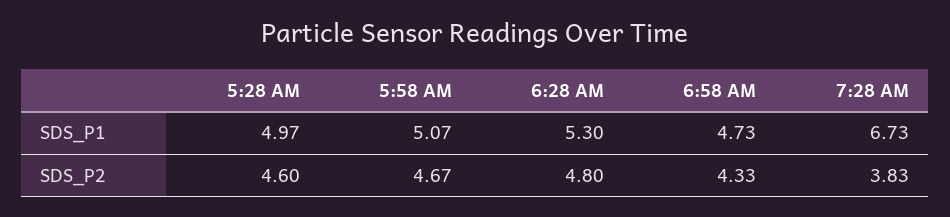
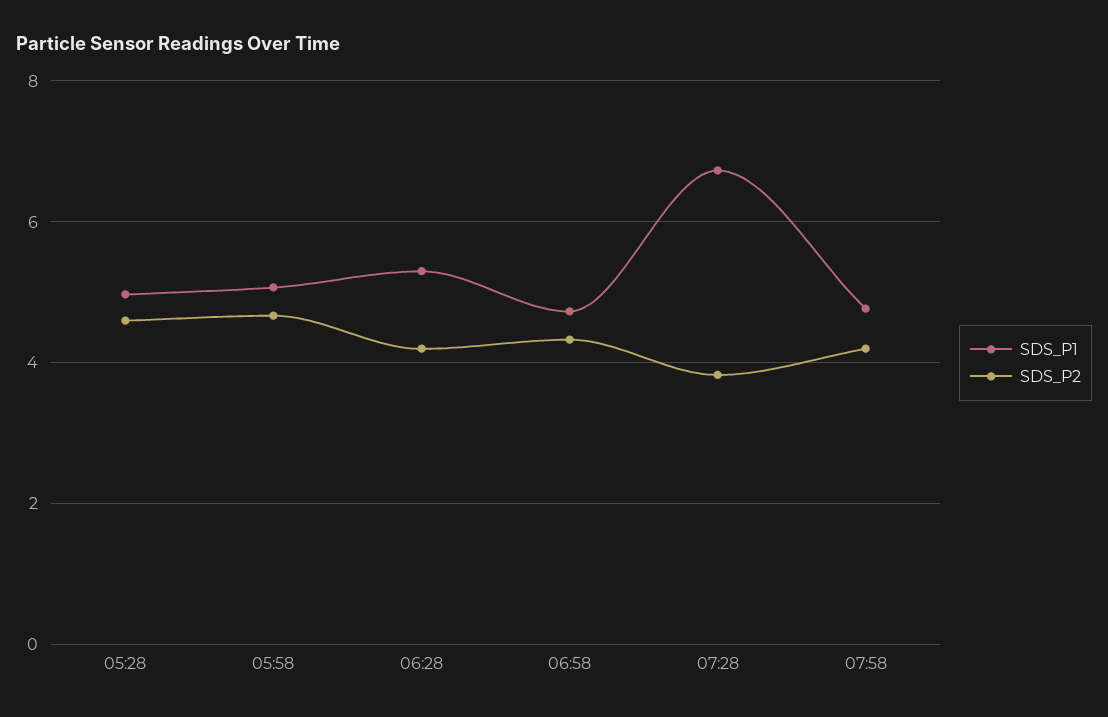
SDS_P2, 6:28 AM: 4.8 -> 4.2
SDS_P1, 07:58: none -> 4.8
SDS_P2, 07:58: none -> 4.2

